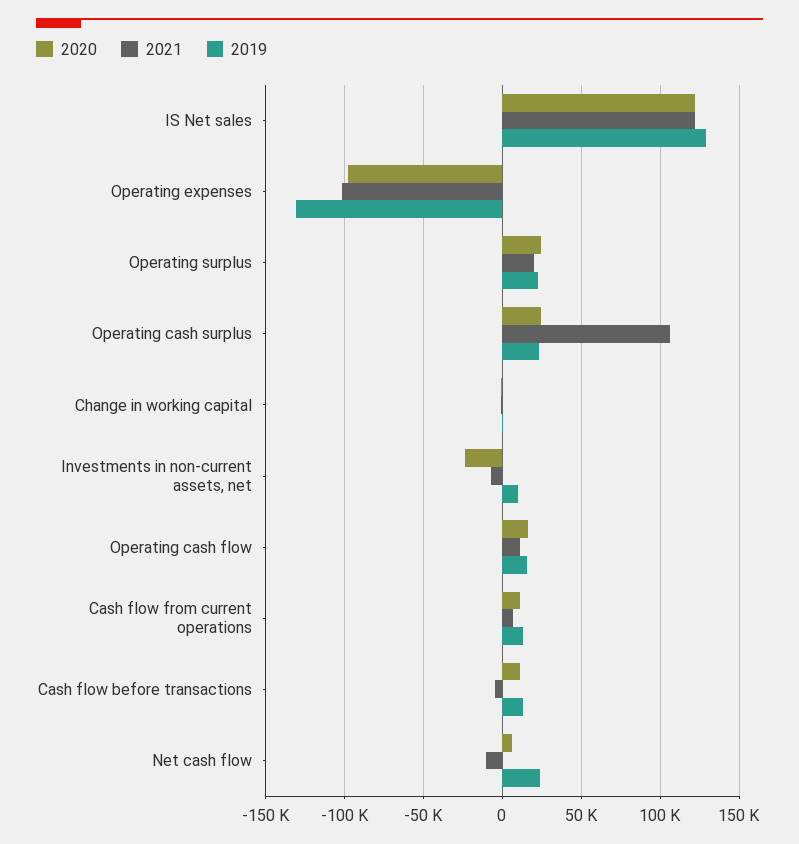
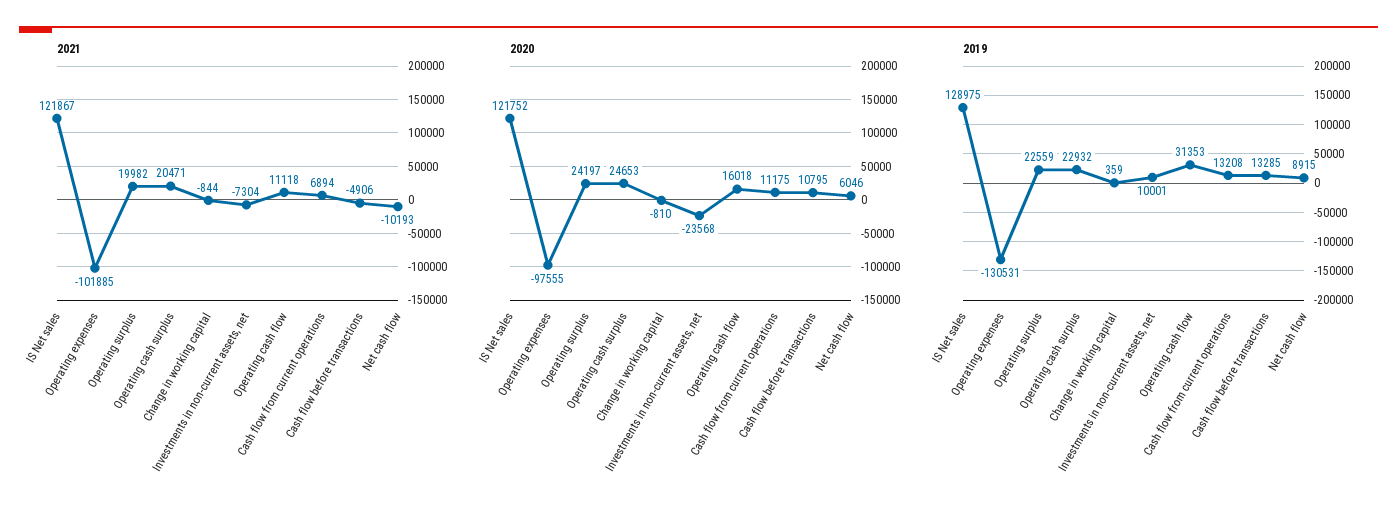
2021, Operating cash surplus: 105000 -> 20471
2019, Operating cash flow: 15000 -> 31353
2019, Net cash flow: 25000 -> 8915

